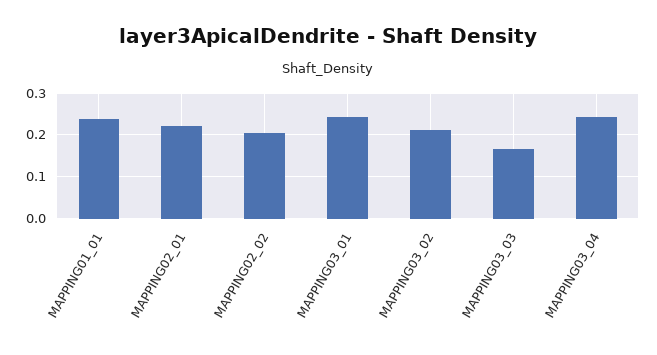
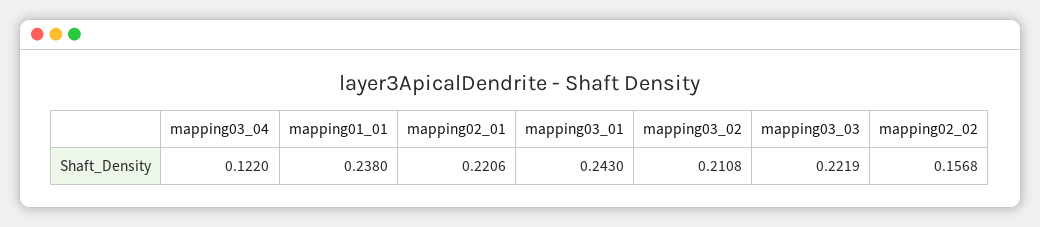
MAPPING02_02: 0.2 -> 0.1568
MAPPING03_03: 0.16 -> 0.2219
MAPPING03_04: 0.24 -> 0.122

